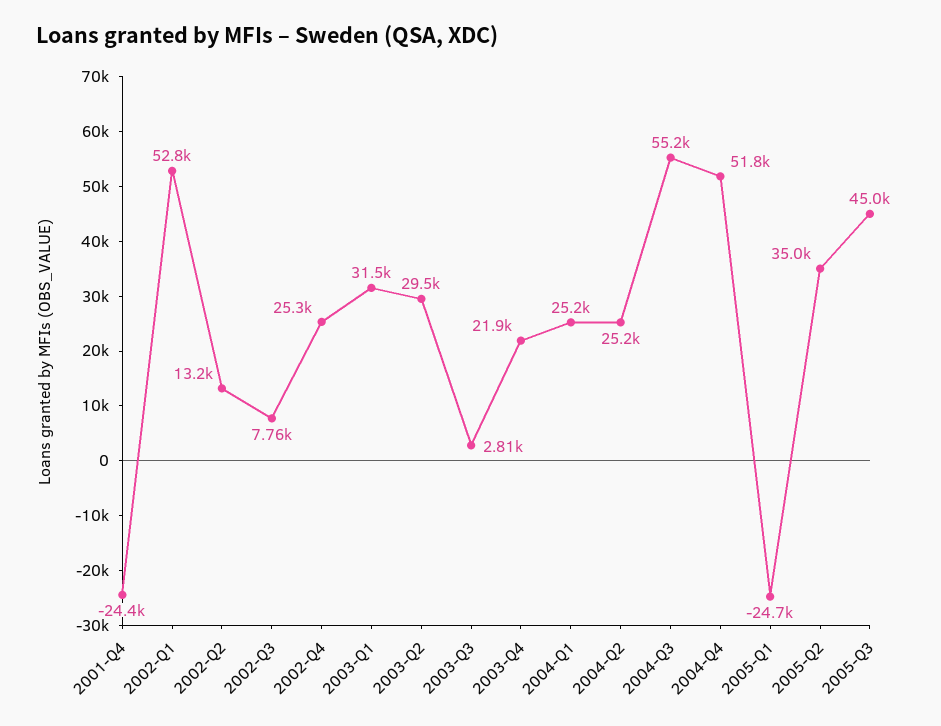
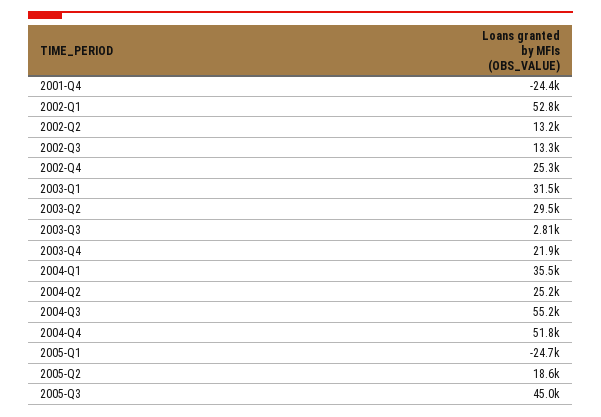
2002-Q3: 7760 -> 13300
2004-Q1: 25200 -> 35500
2005-Q2: 35000 -> 18600

